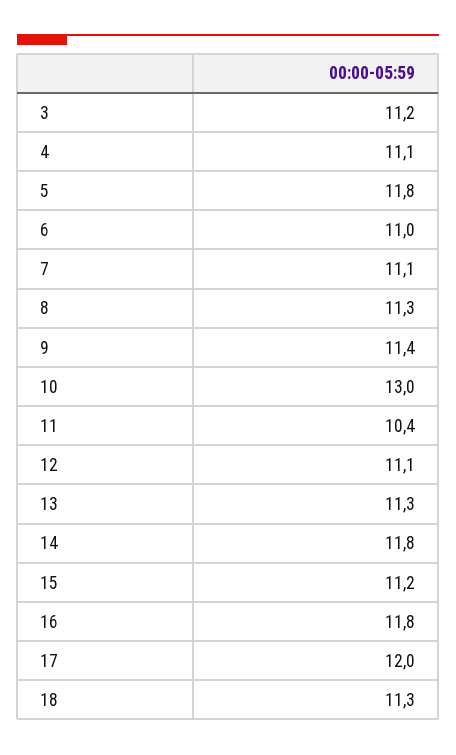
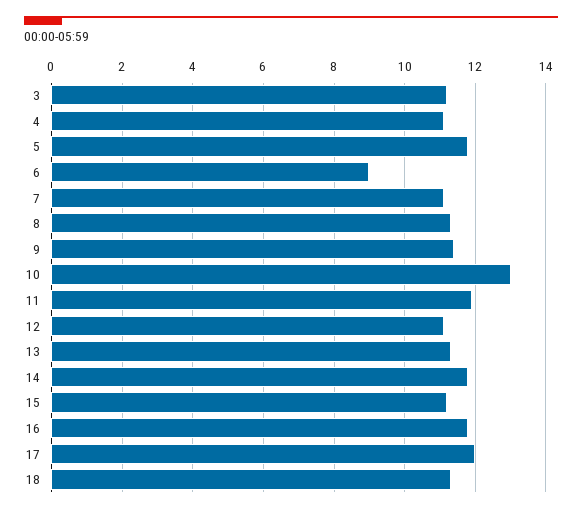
6: 11 -> 9
11: 10.4 -> 12

